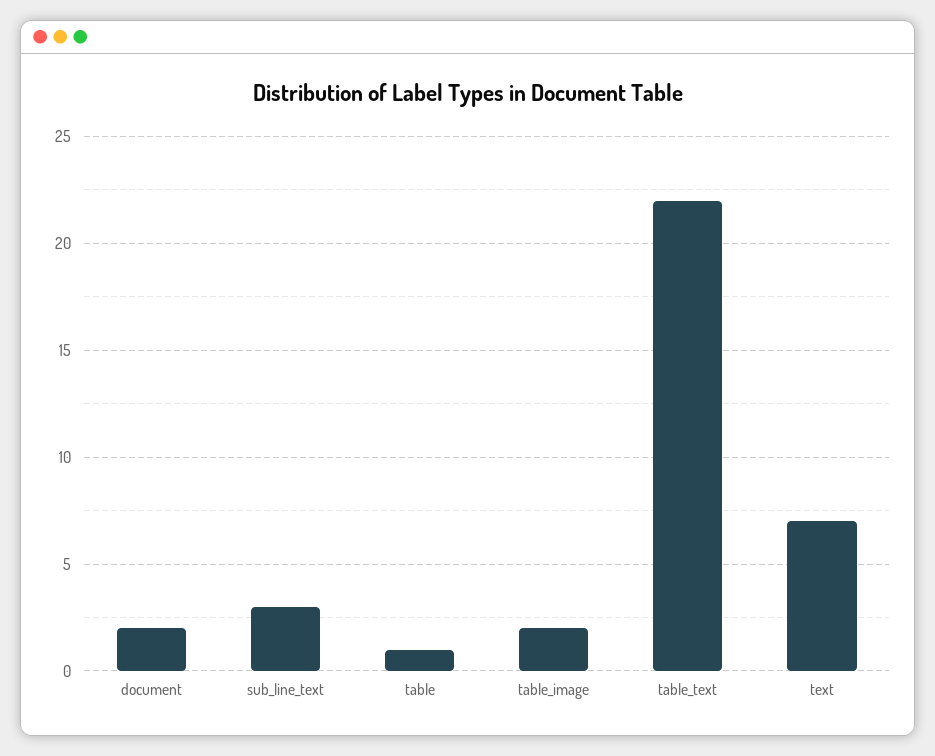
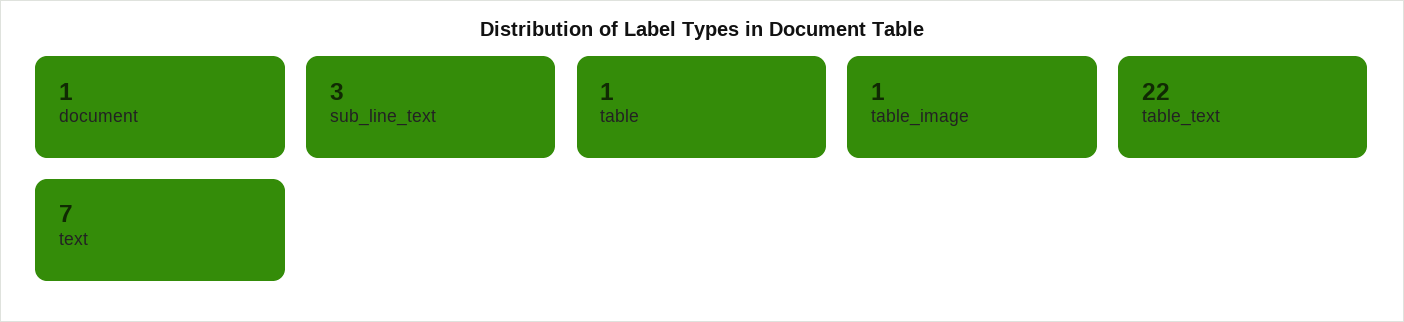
document: 2 -> 1
table_image: 2 -> 1

